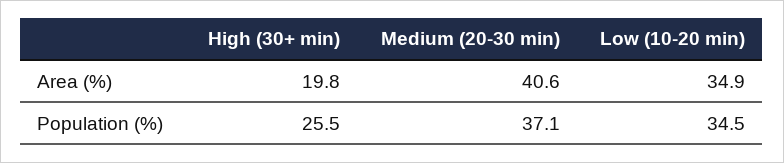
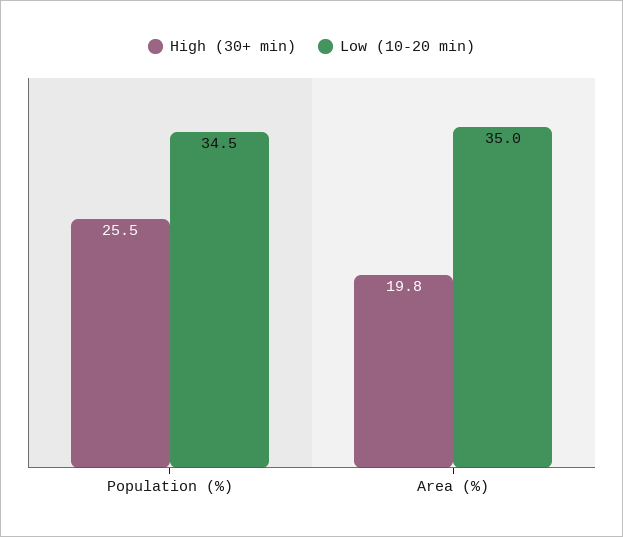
Medium (20-30 min), Area (%): 40.6 -> none
Low (10-20 min), Area (%): 34.9 -> 35
Medium (20-30 min), Population (%): 37.1 -> none

